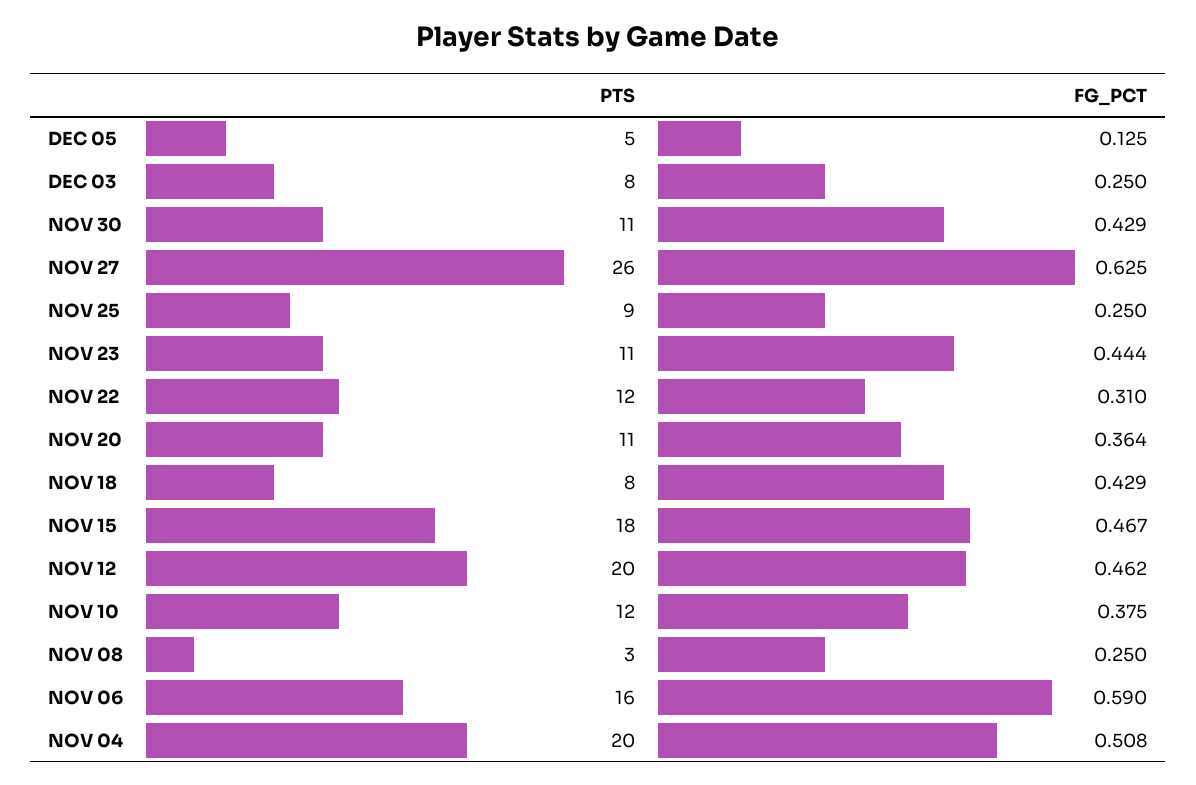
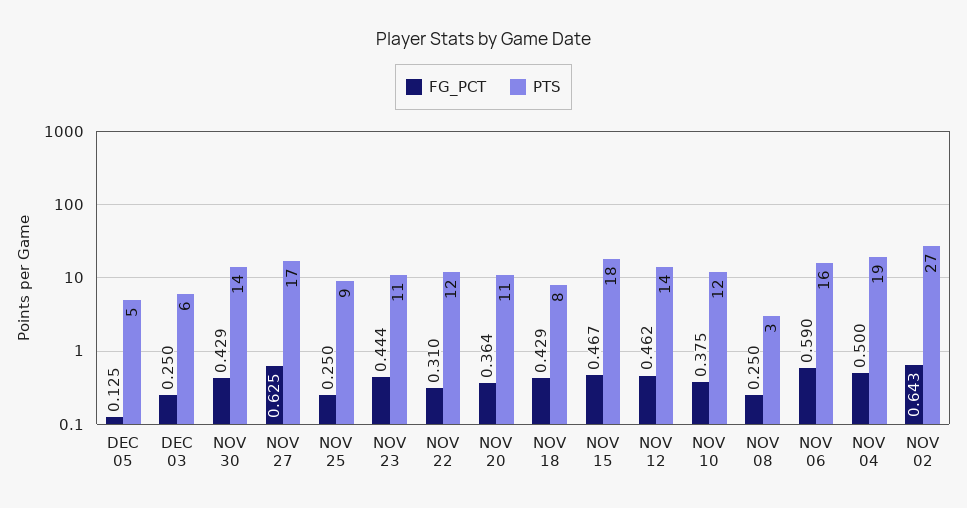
PTS, DEC 03: 8 -> 6
PTS, NOV 30: 11 -> 14
PTS, NOV 27: 26 -> 17
PTS, NOV 12: 20 -> 14
PTS, NOV 04: 20 -> 19
FG_PCT, NOV 04: 0.508 -> 0.5
FG_PCT, NOV 02: none -> 0.643
PTS, NOV 02: none -> 27

